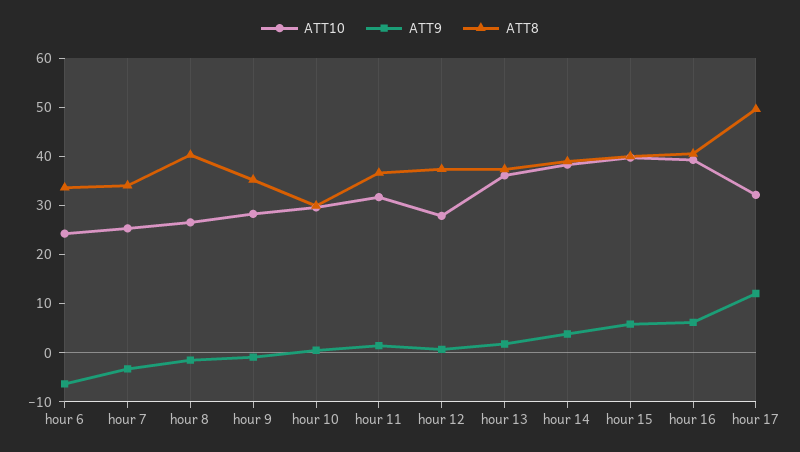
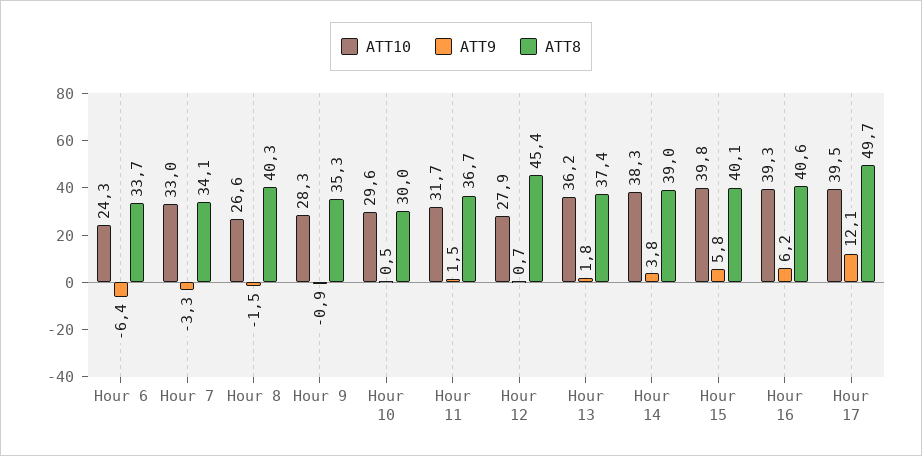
ATT10, hour 7: 26 -> 33
ATT8, hour 12: 38 -> 45.4
ATT10, hour 17: 32 -> 39.5

